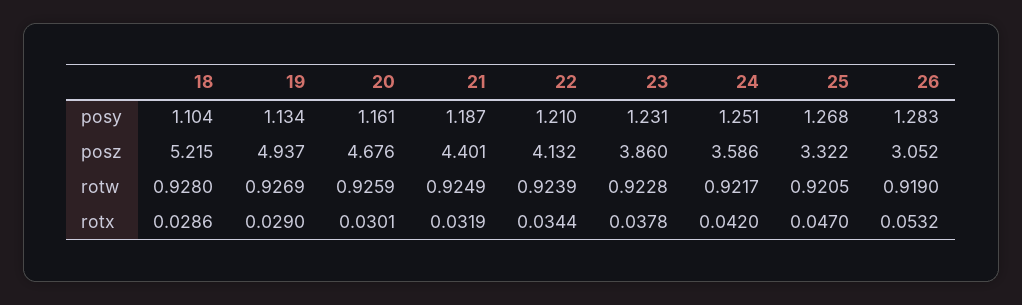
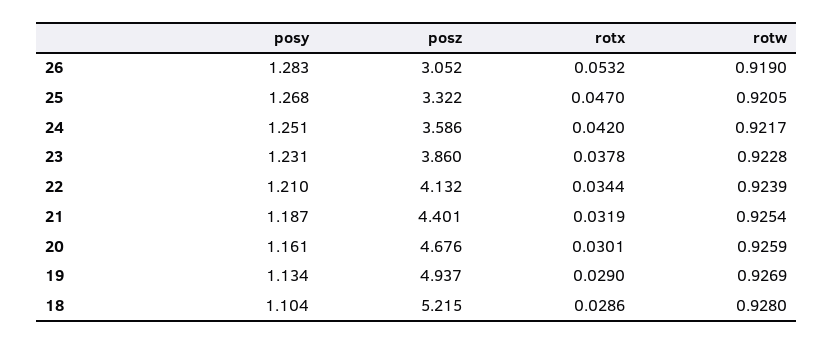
21, rotw: 0.9249 -> 0.9254

